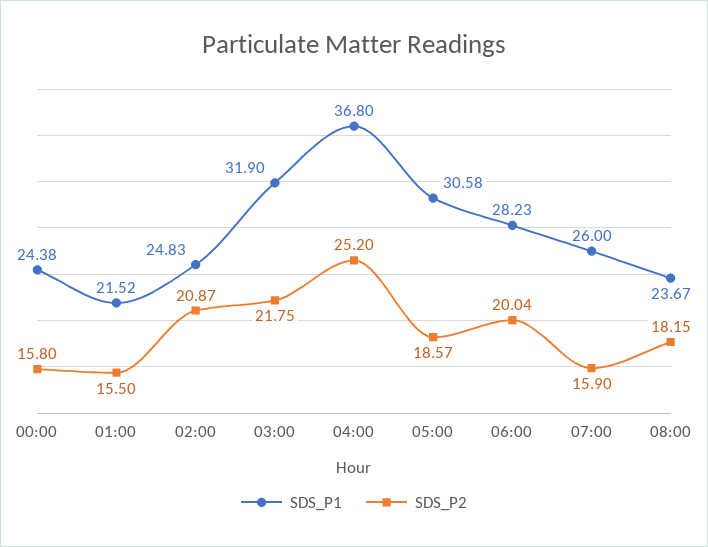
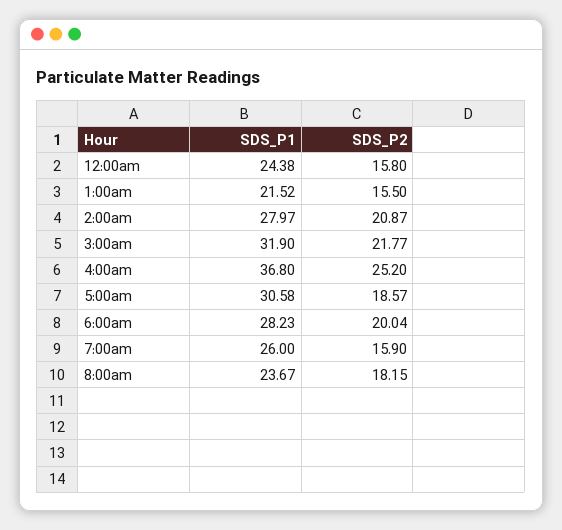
SDS_P1, 02:00: 24.83 -> 27.97
SDS_P2, 03:00: 21.75 -> 21.77

